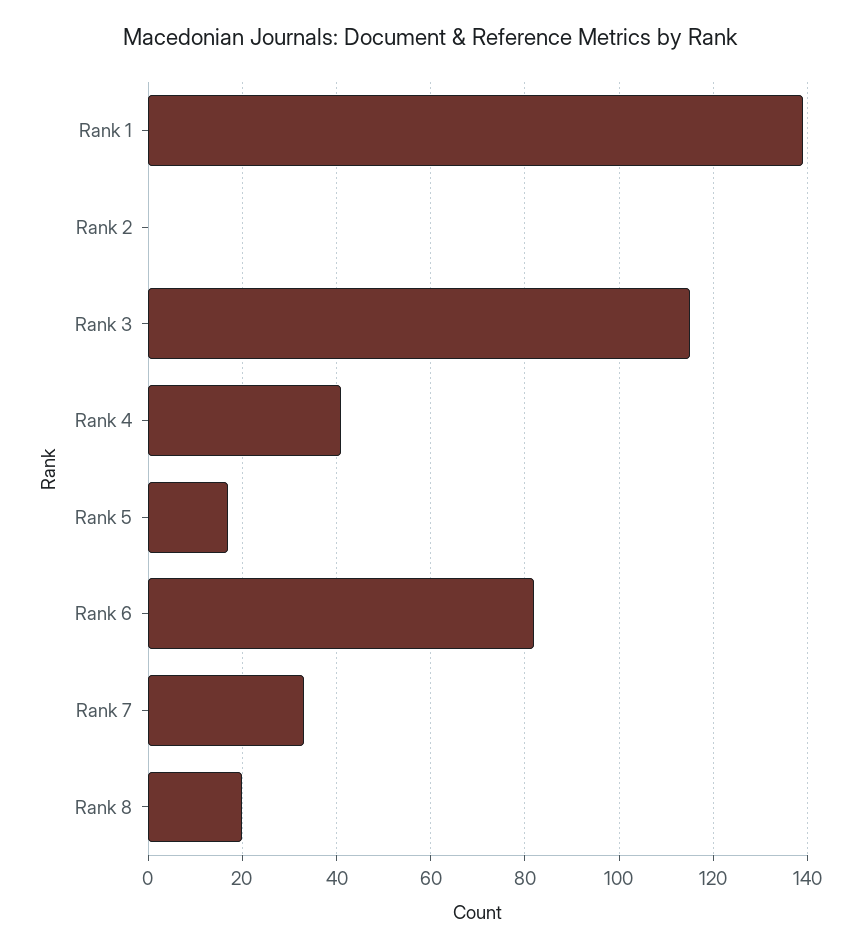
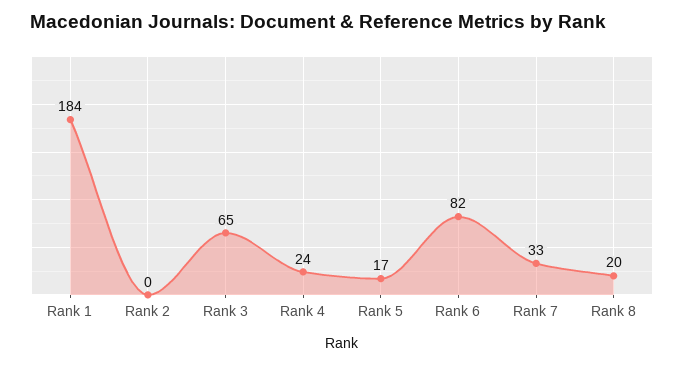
Rank 1: 140 -> 184
Rank 3: 115 -> 65
Rank 4: 40 -> 24

